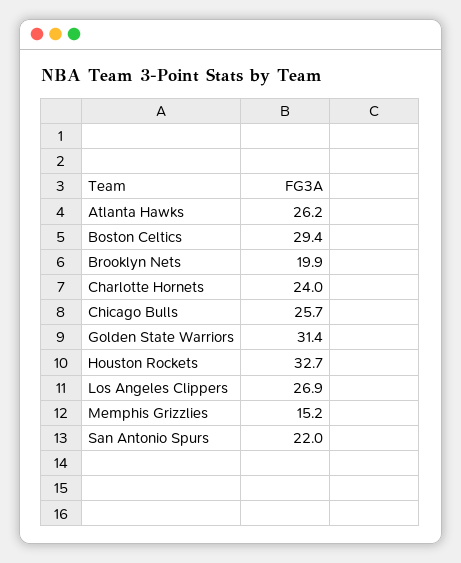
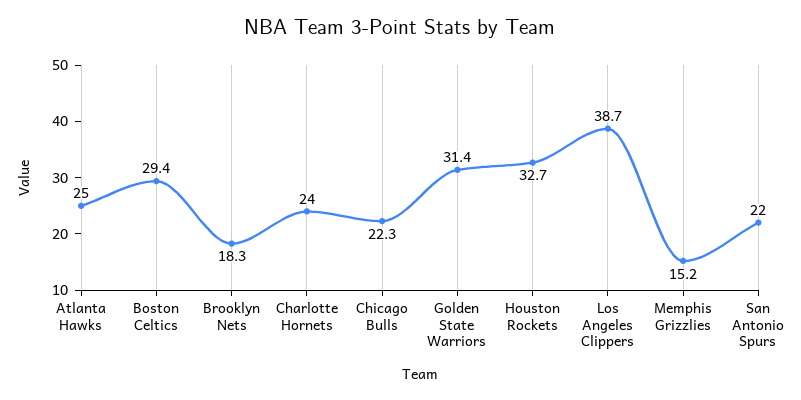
Atlanta Hawks: 26.2 -> 25
Brooklyn Nets: 19.9 -> 18.3
Chicago Bulls: 25.7 -> 22.3
Los Angeles Clippers: 26.9 -> 38.7

